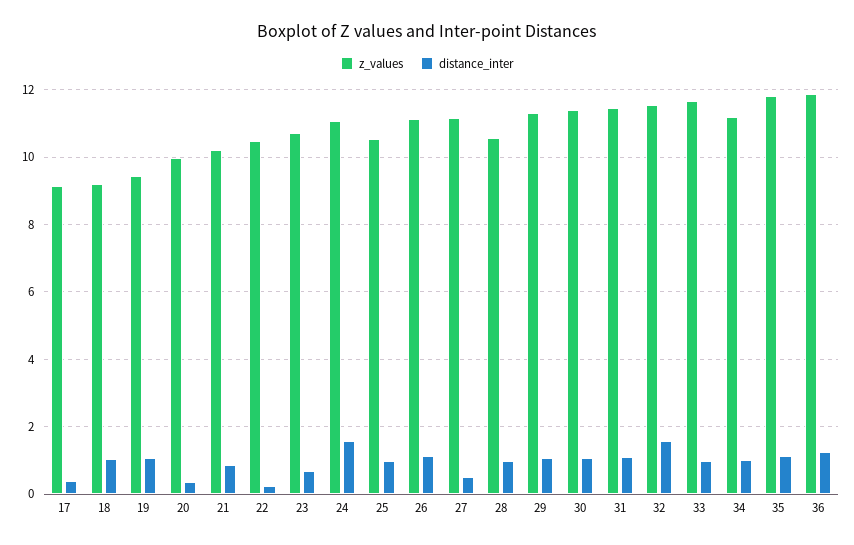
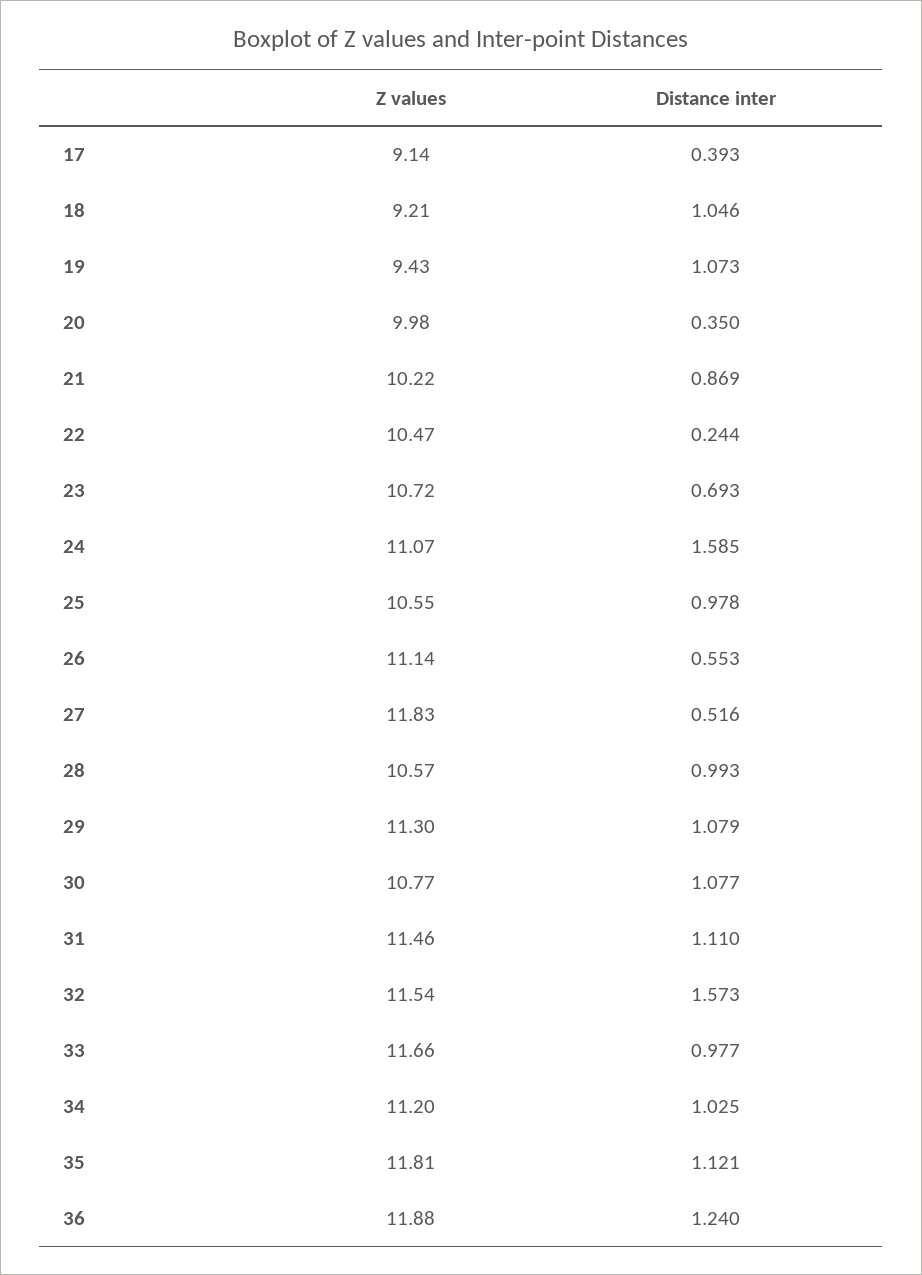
distance_inter, 26: 1.2 -> 0.553
z_values, 27: 11.2 -> 11.83
z_values, 30: 11.4 -> 10.77

